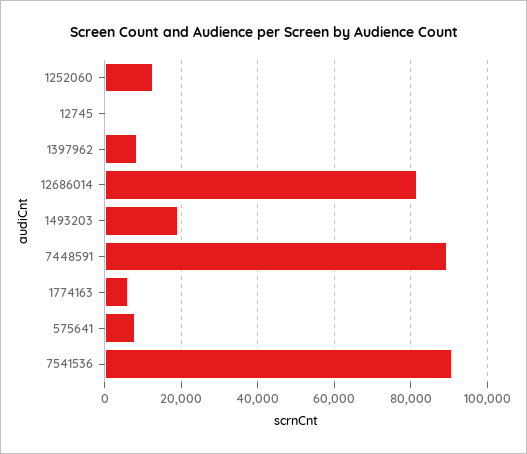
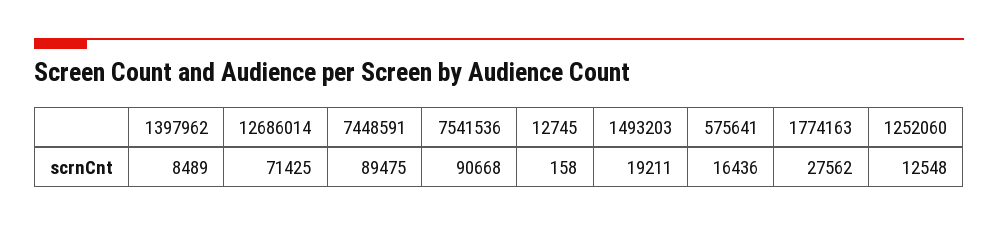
12686014: 82000 -> 71425
1774163: 6000 -> 27562
575641: 8000 -> 16436

